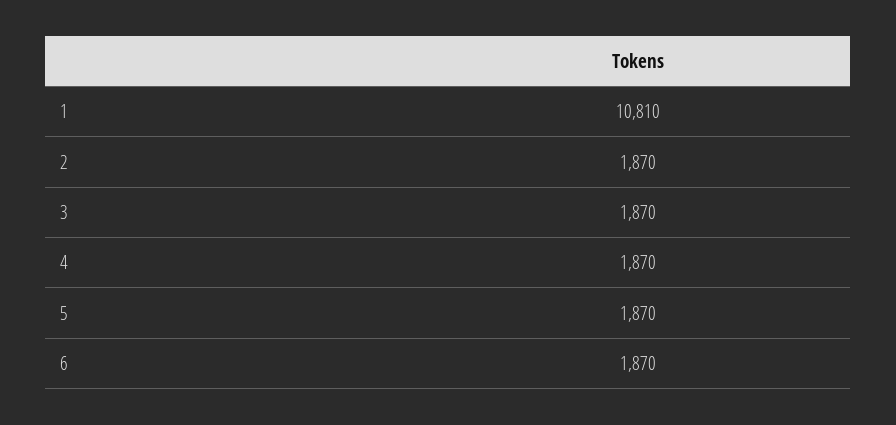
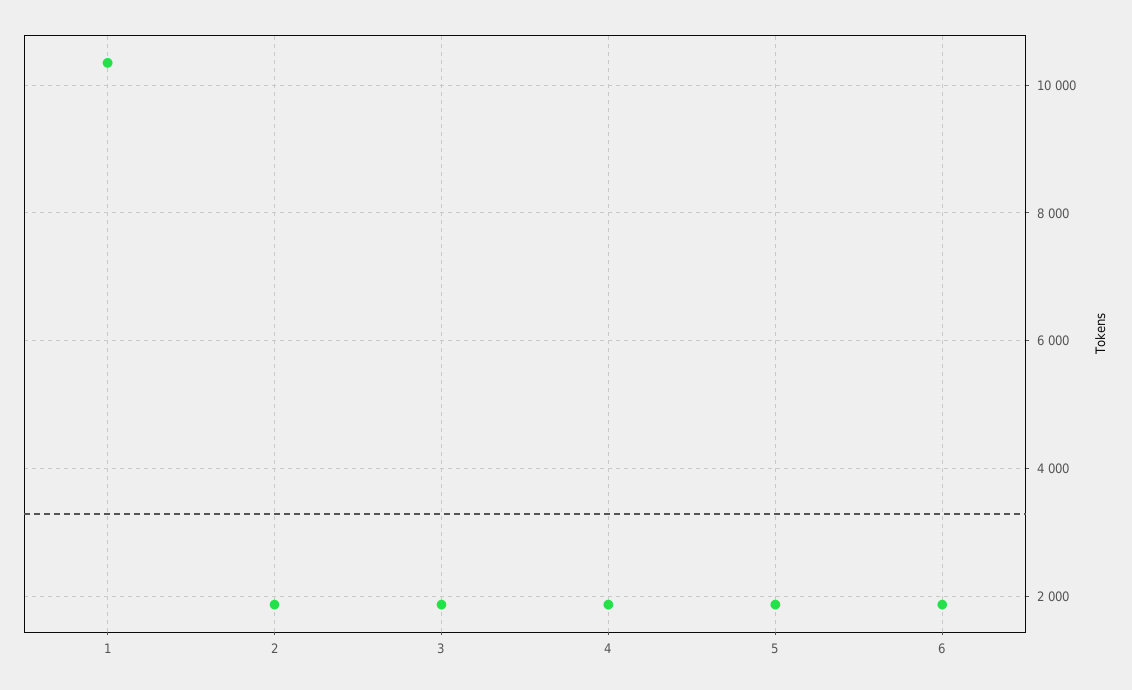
1: 10810 -> 10400

